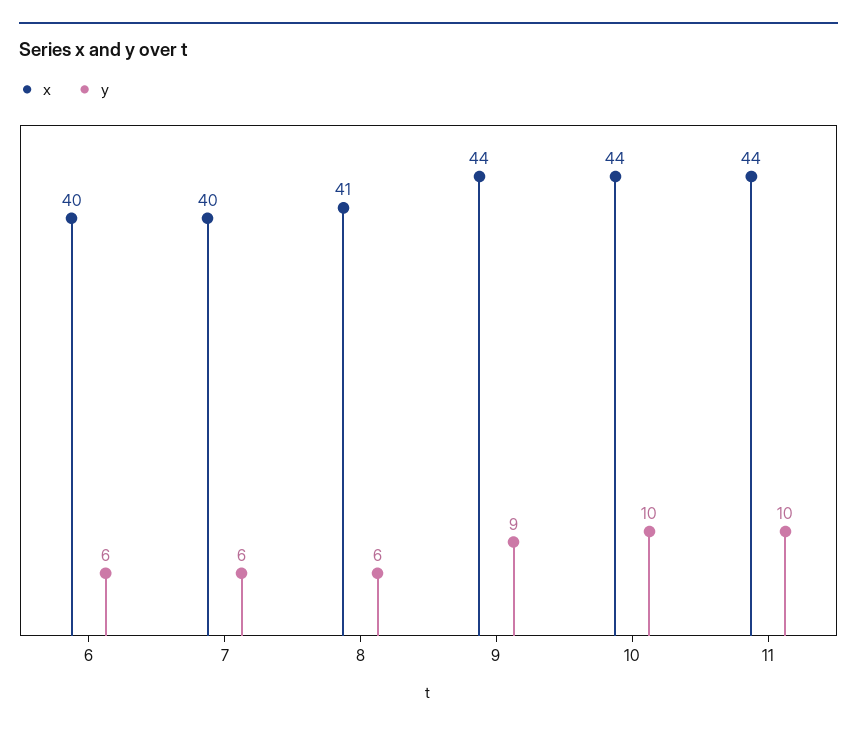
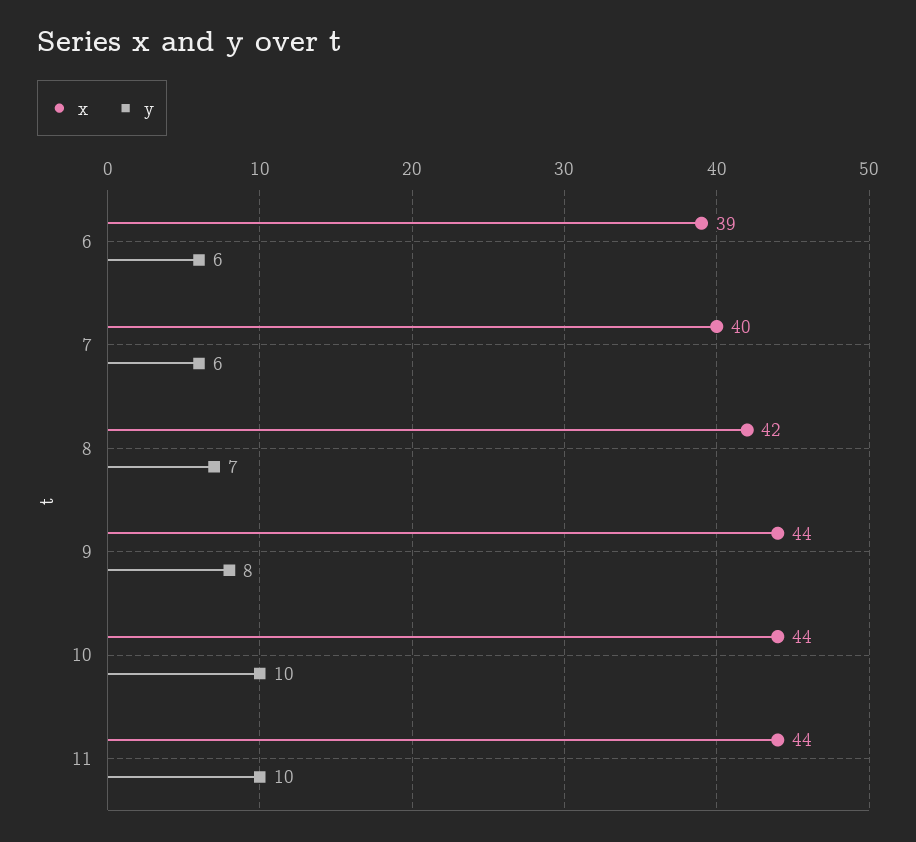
x, 6: 40 -> 39
x, 8: 41 -> 42
y, 8: 6 -> 7
y, 9: 9 -> 8

